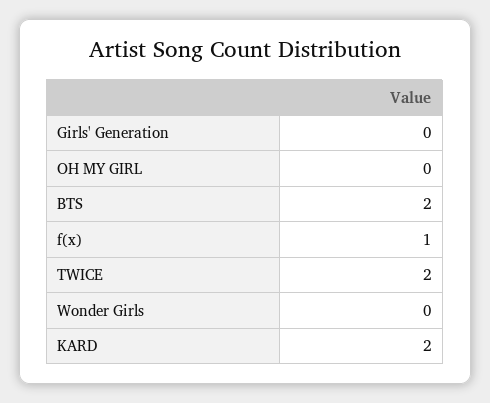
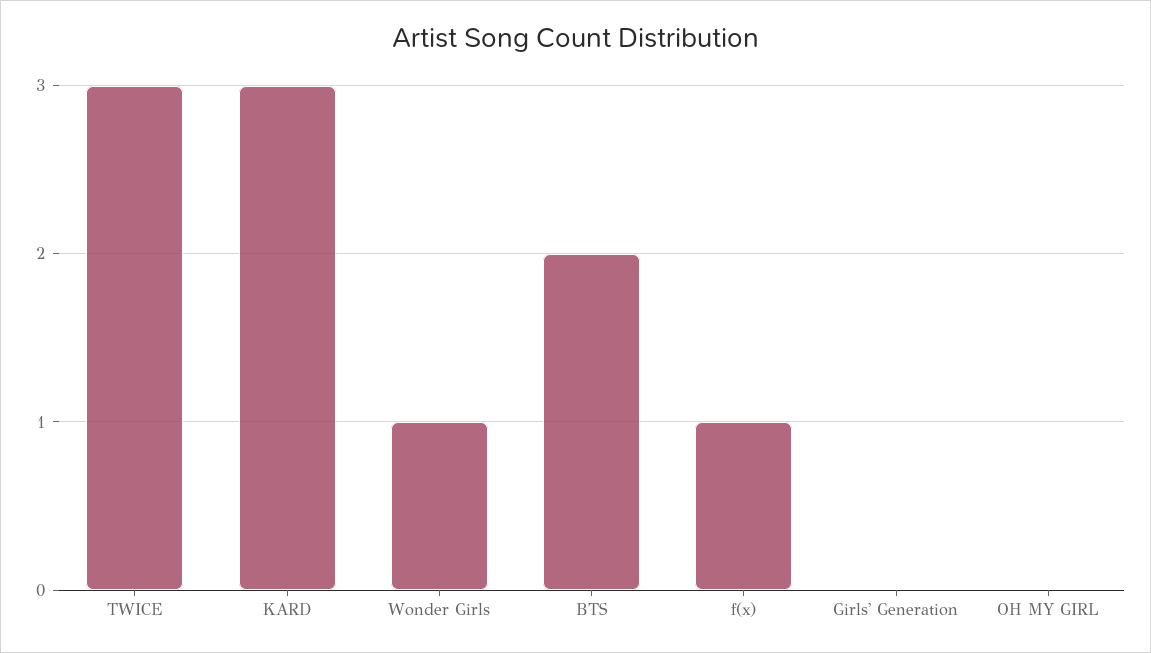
TWICE: 2 -> 3
Wonder Girls: 0 -> 1
KARD: 2 -> 3

